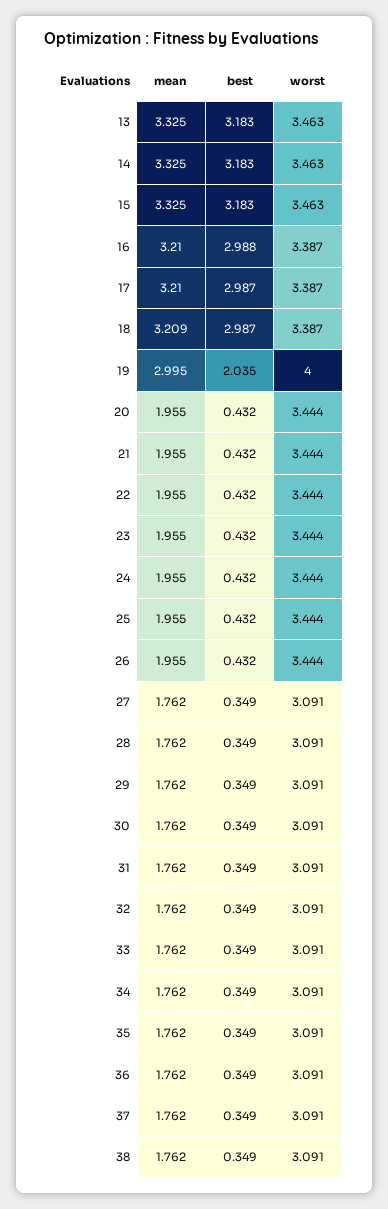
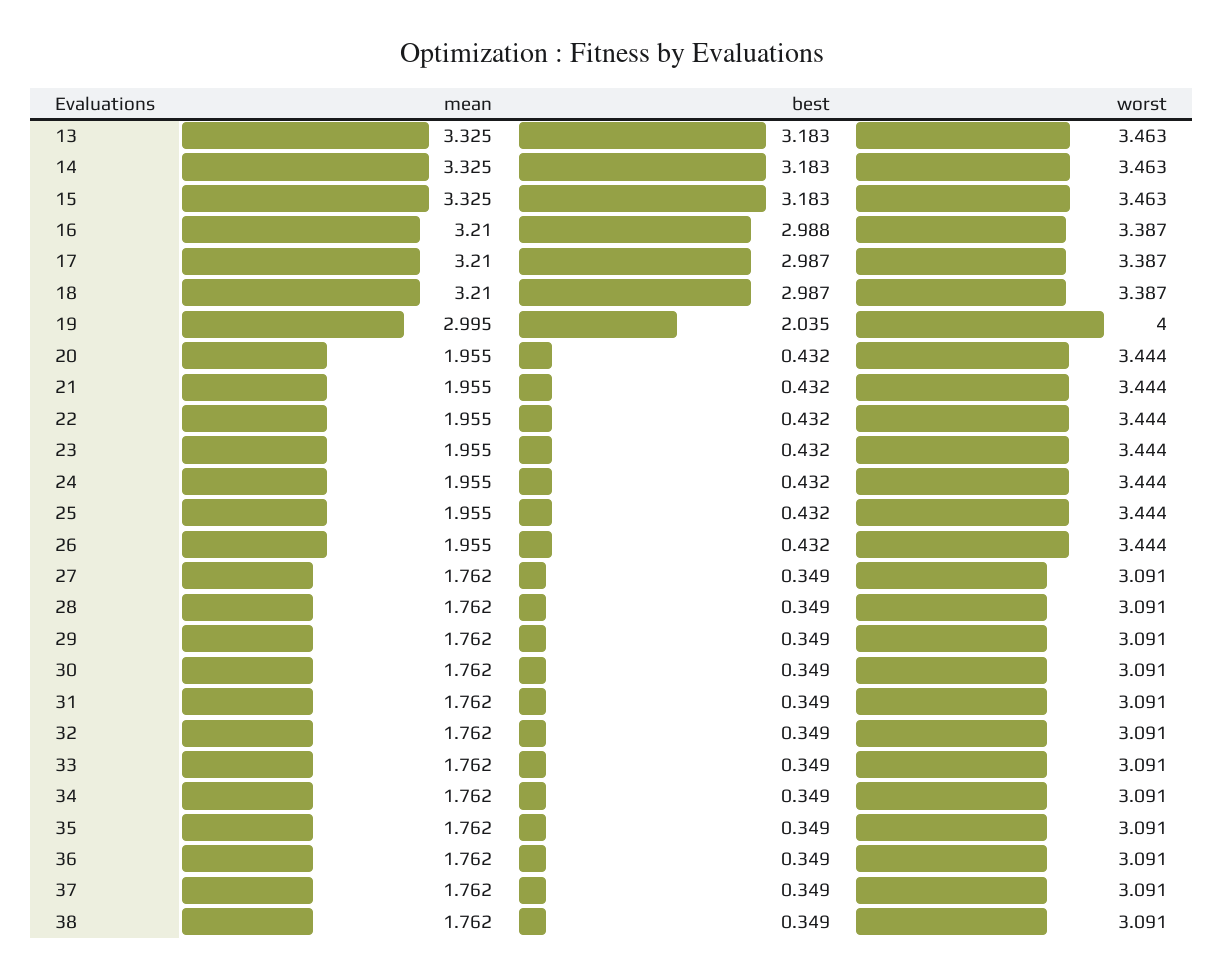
mean, 18: 3.209 -> 3.21

